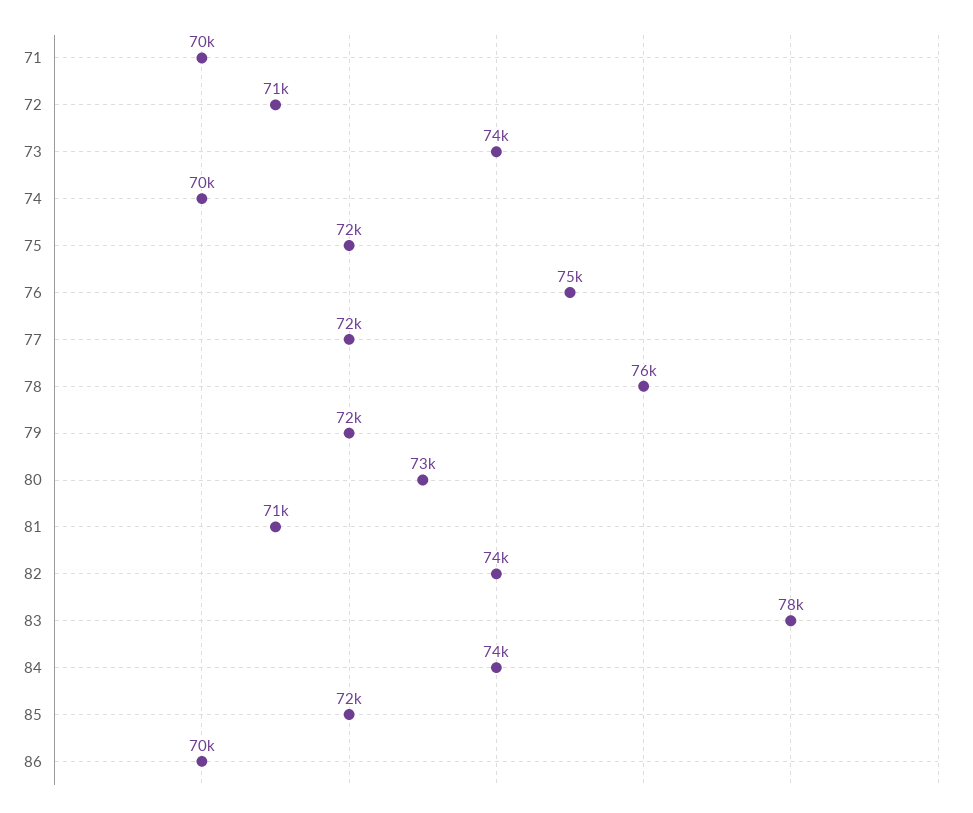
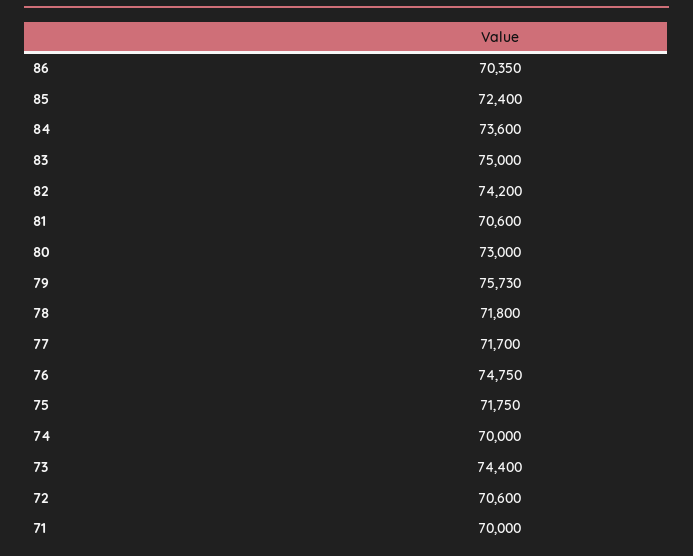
78: 76000 -> 71800
79: 72000 -> 75730
83: 78000 -> 75000

